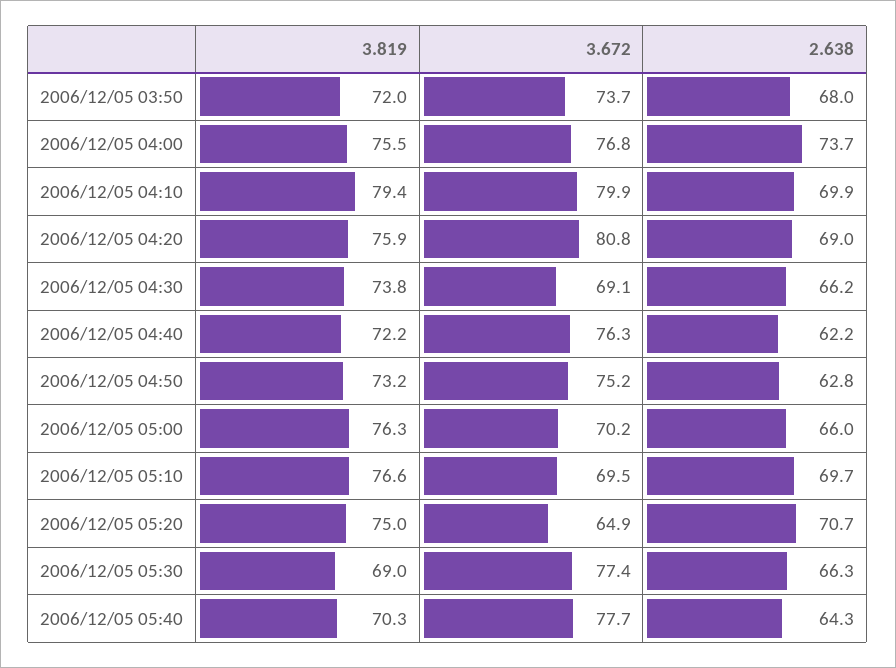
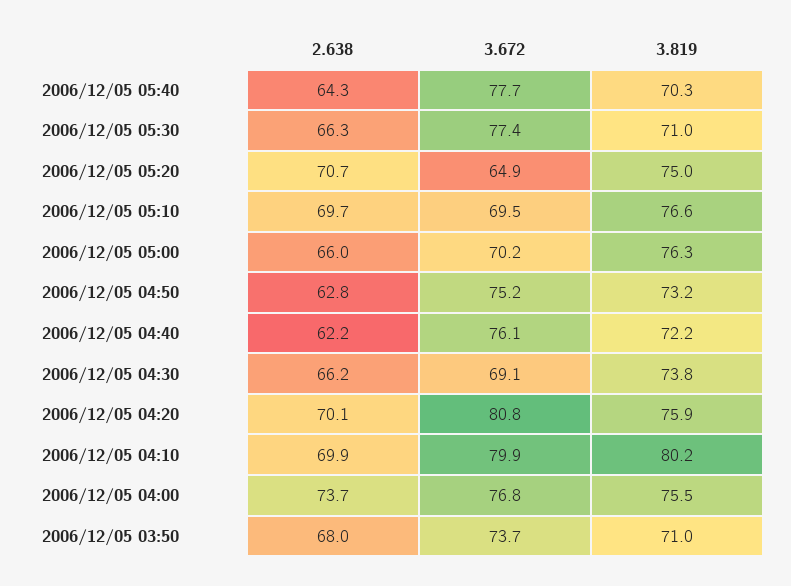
3.819, 2006/12/05 03:50: 72 -> 71
3.819, 2006/12/05 04:10: 79.4 -> 80.2
2.638, 2006/12/05 04:20: 69 -> 70.1
3.672, 2006/12/05 04:40: 76.3 -> 76.1
3.819, 2006/12/05 05:30: 69 -> 71

